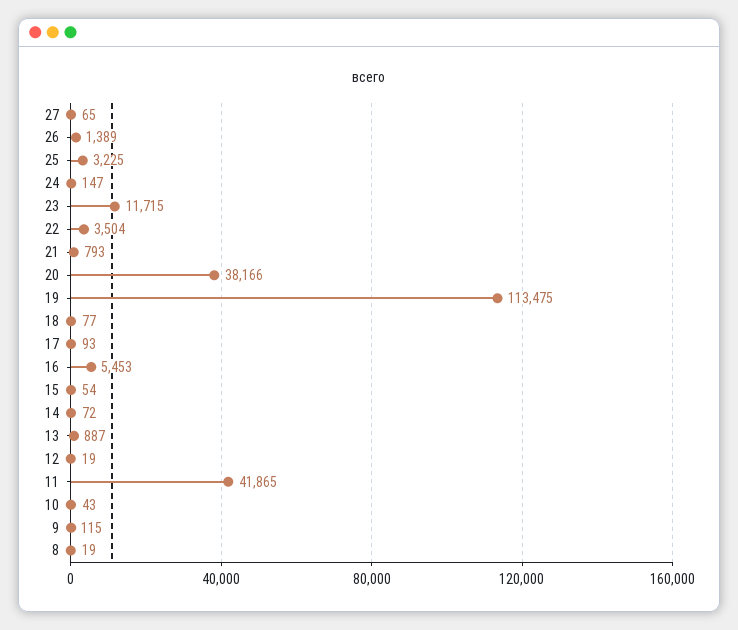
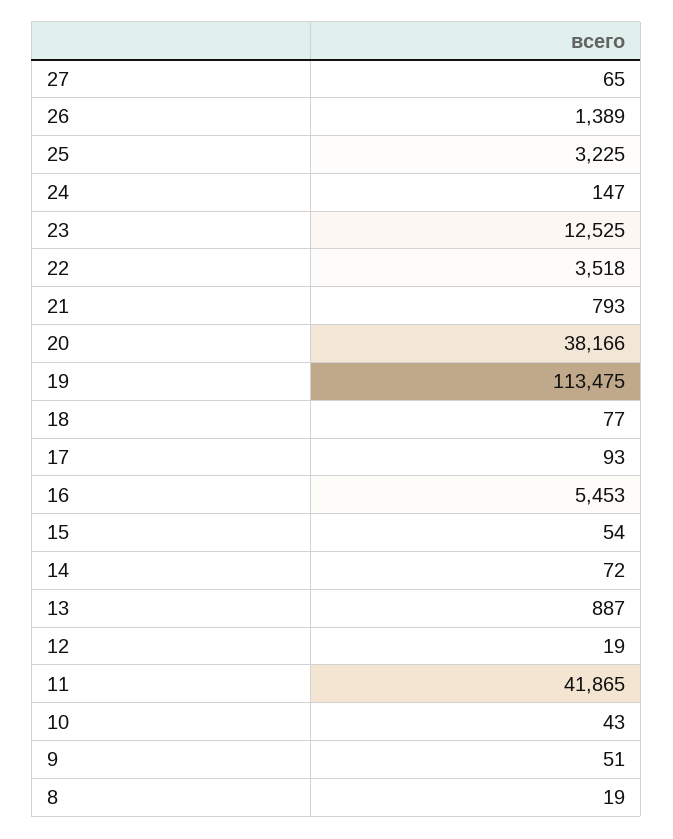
23: 11715 -> 12525
22: 3504 -> 3518
9: 115 -> 51

